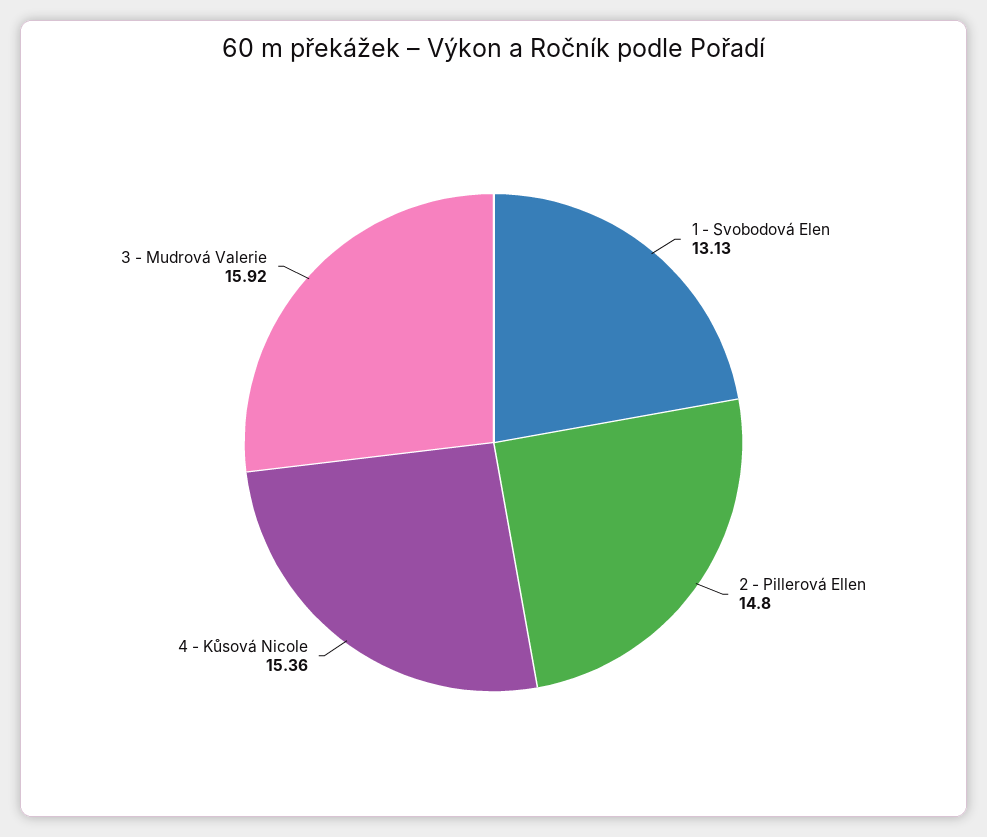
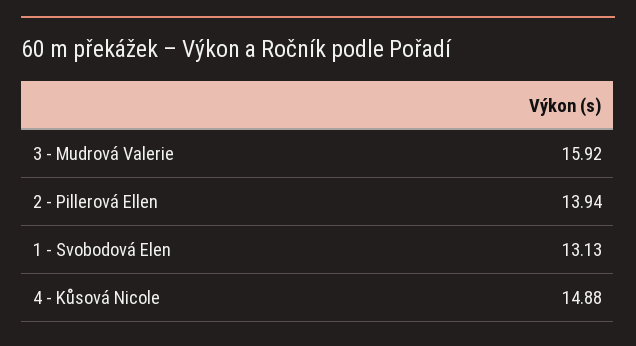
2 - Pillerová Ellen: 14.8 -> 13.94
4 - Kůsová Nicole: 15.36 -> 14.88

